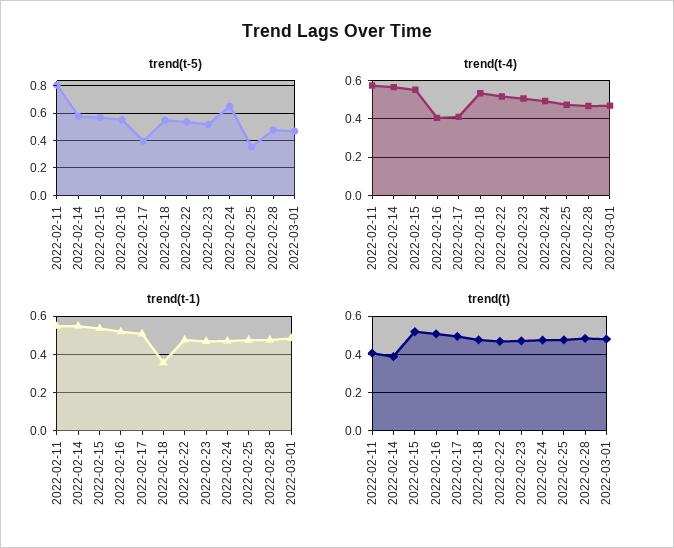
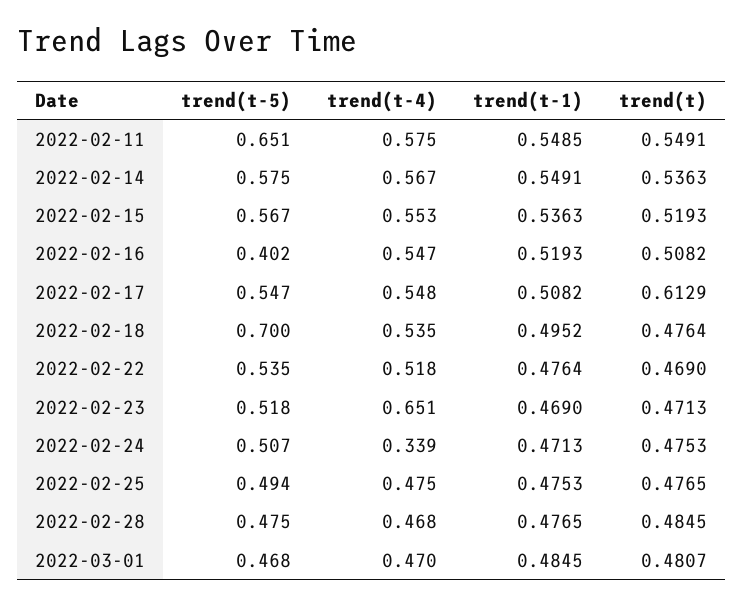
trend(t-5), 2022-02-11: 0.8 -> 0.651
trend(t-5), 2022-02-16: 0.55 -> 0.402
trend(t-5), 2022-02-17: 0.4 -> 0.547
trend(t-5), 2022-02-18: 0.55 -> 0.7
trend(t-5), 2022-02-24: 0.65 -> 0.507
trend(t-5), 2022-02-25: 0.35 -> 0.494
trend(t-4), 2022-02-16: 0.4 -> 0.547
trend(t-4), 2022-02-17: 0.4 -> 0.548
trend(t-4), 2022-02-23: 0.5 -> 0.651
trend(t-4), 2022-02-24: 0.5 -> 0.339
trend(t-1), 2022-02-18: 0.35 -> 0.4952
trend(t), 2022-02-11: 0.4 -> 0.5491
trend(t), 2022-02-14: 0.4 -> 0.5363
trend(t), 2022-02-17: 0.5 -> 0.6129

